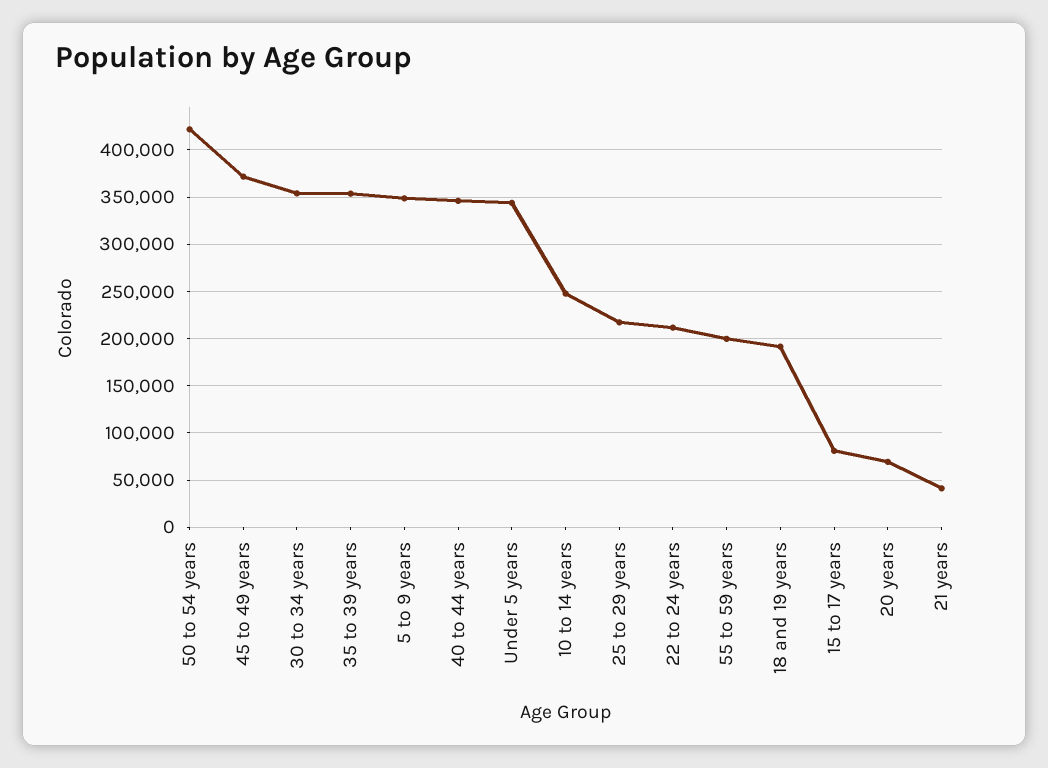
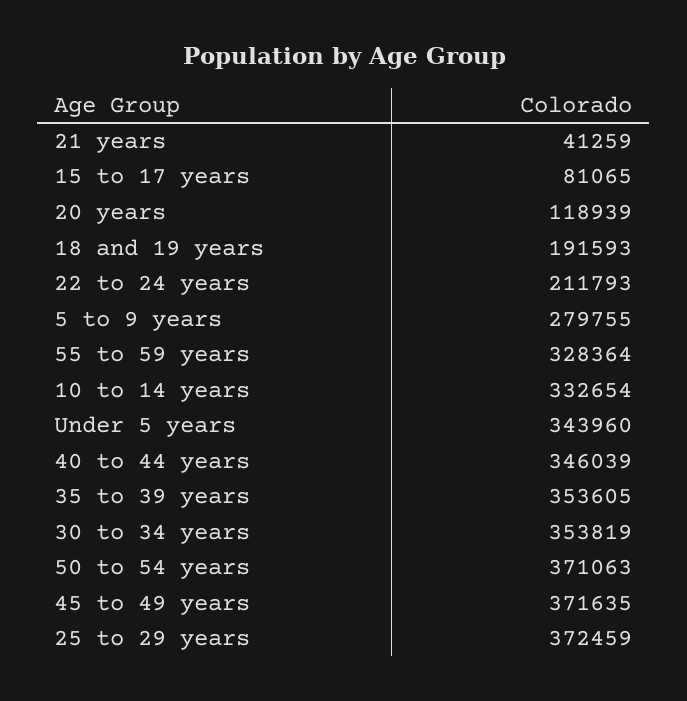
50 to 54 years: 420000 -> 371063
5 to 9 years: 350000 -> 279755
10 to 14 years: 250000 -> 332654
25 to 29 years: 220000 -> 372459
55 to 59 years: 200000 -> 328364
20 years: 70000 -> 118939

